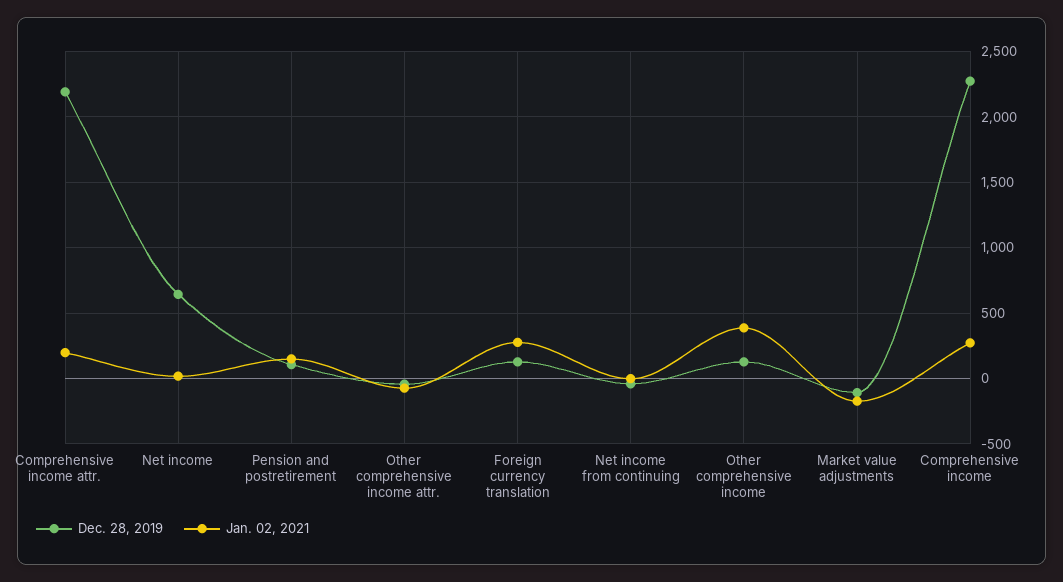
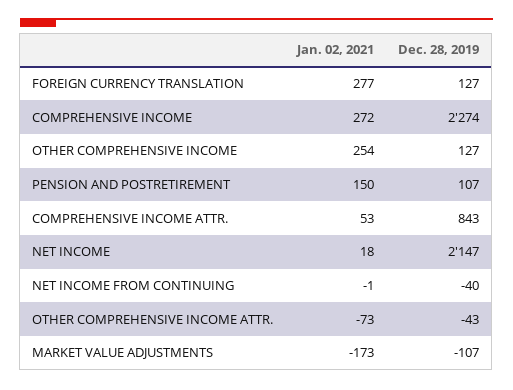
Dec. 28, 2019, Comprehensive income attr.: 2200 -> 843
Jan. 02, 2021, Comprehensive income attr.: 200 -> 53
Dec. 28, 2019, Net income: 650 -> 2147
Jan. 02, 2021, Other comprehensive income: 400 -> 254

